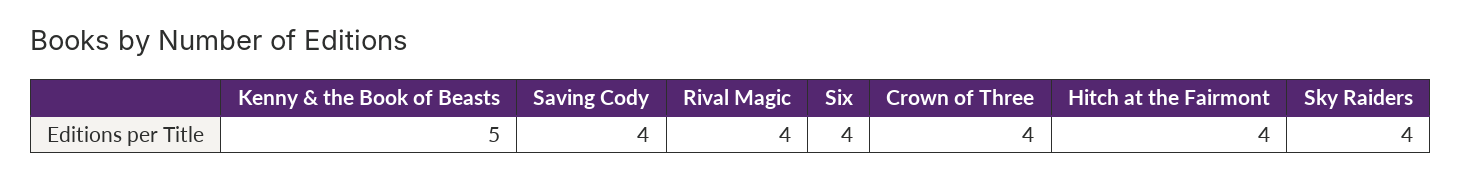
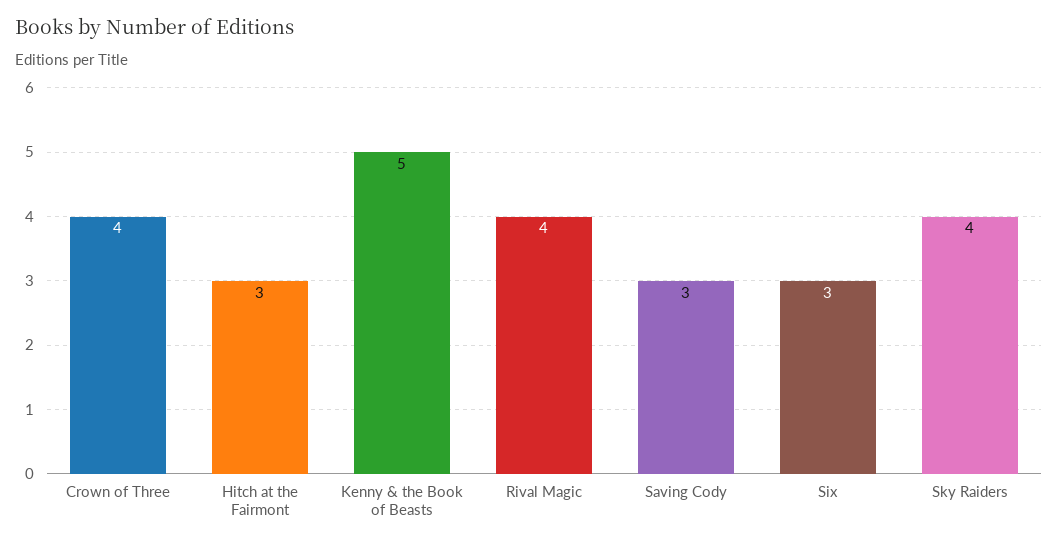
Saving Cody: 4 -> 3
Six: 4 -> 3
Hitch at the Fairmont: 4 -> 3

